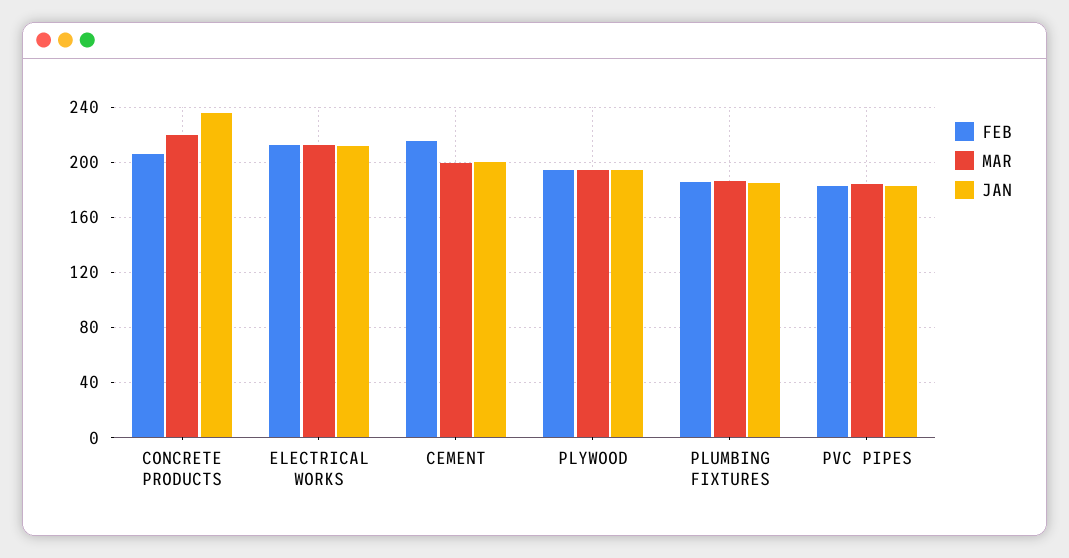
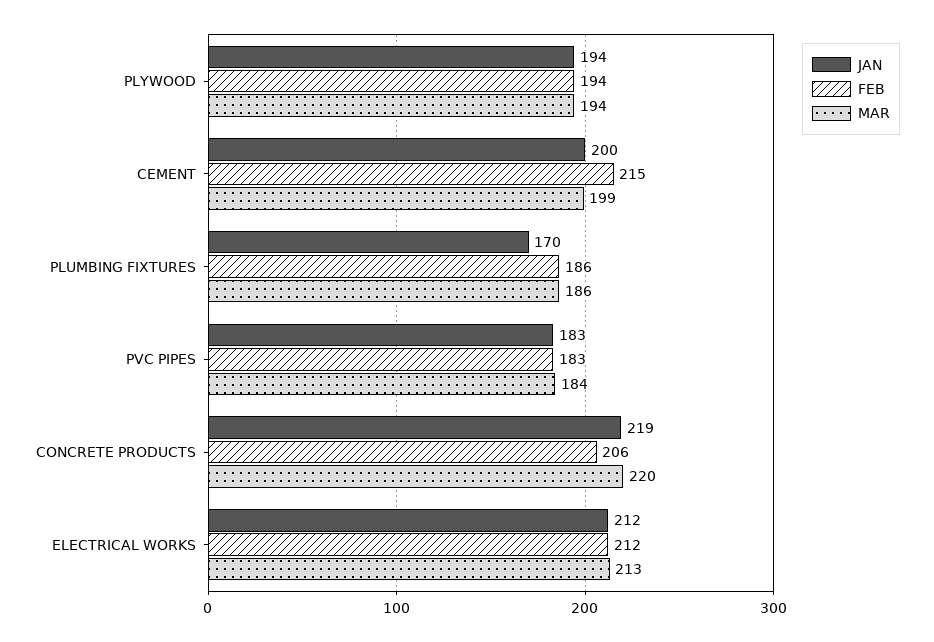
JAN, CONCRETE PRODUCTS: 235 -> 219
JAN, PLUMBING FIXTURES: 185 -> 170

